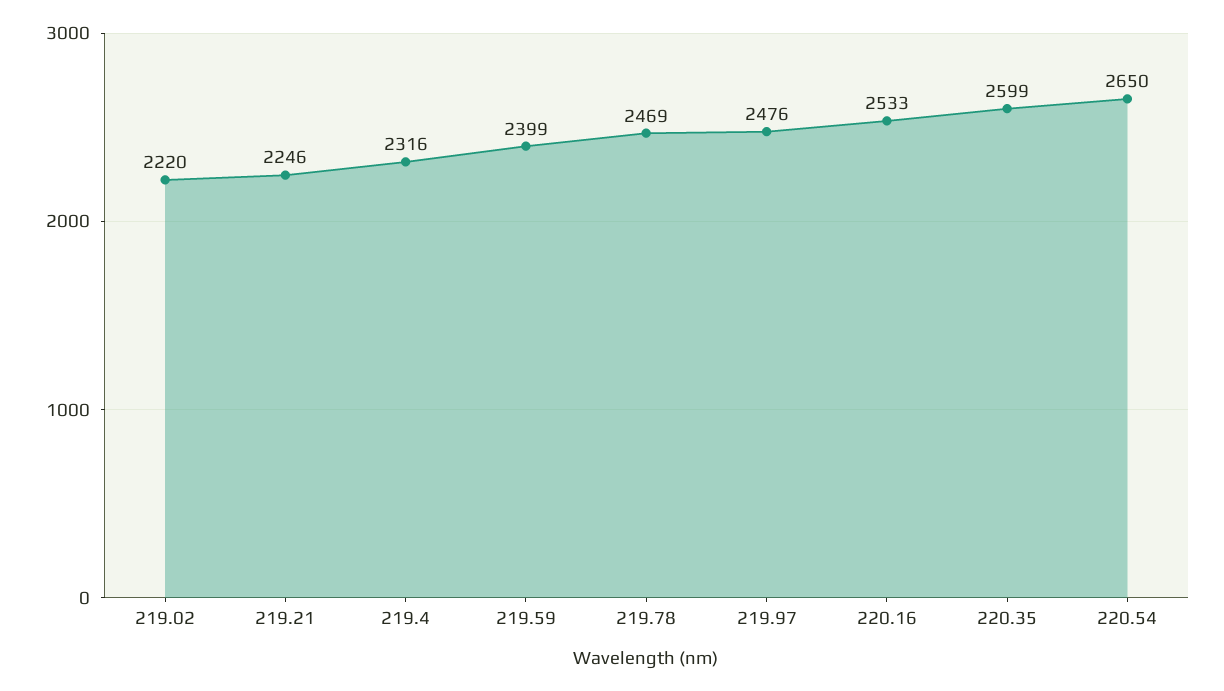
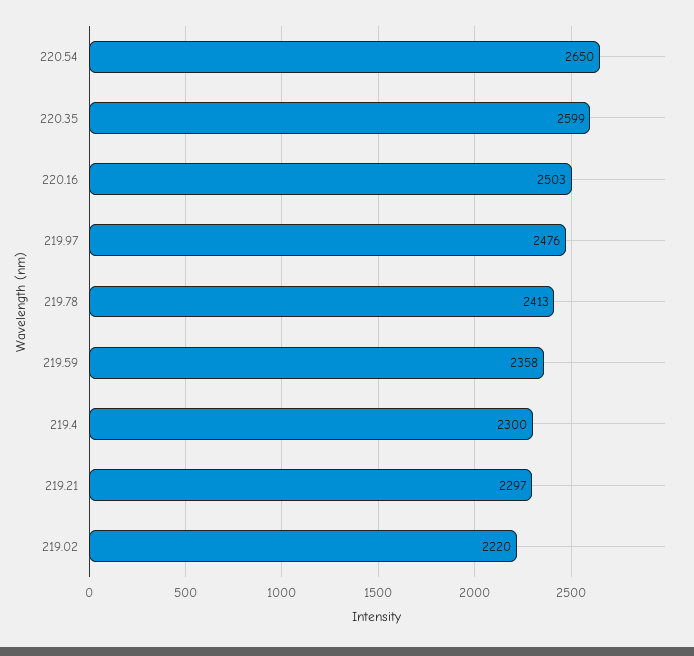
219.21: 2246 -> 2297
219.4: 2316 -> 2300
219.59: 2399 -> 2358
219.78: 2469 -> 2413
220.16: 2533 -> 2503

